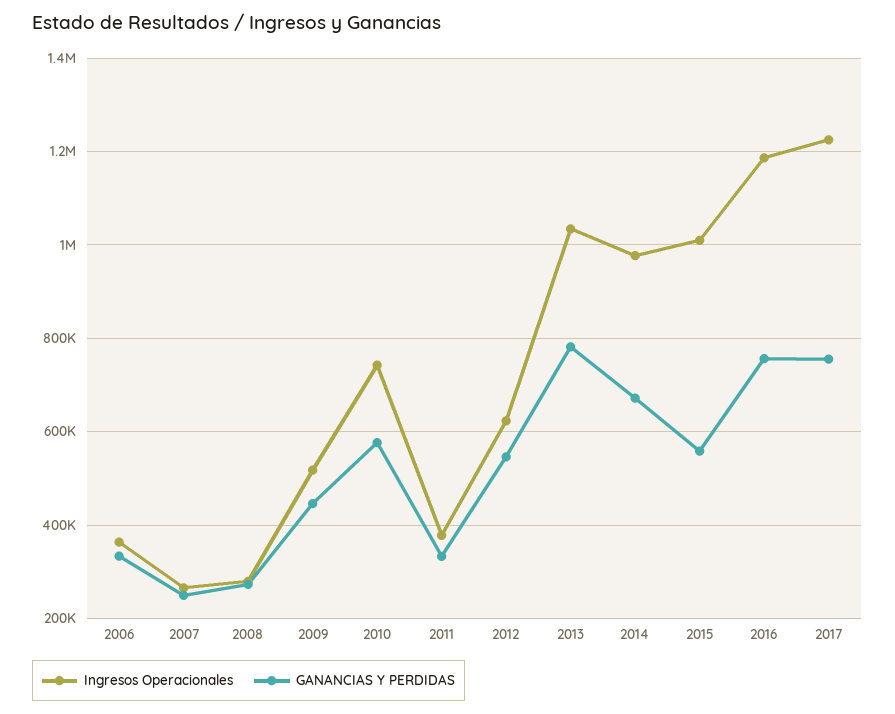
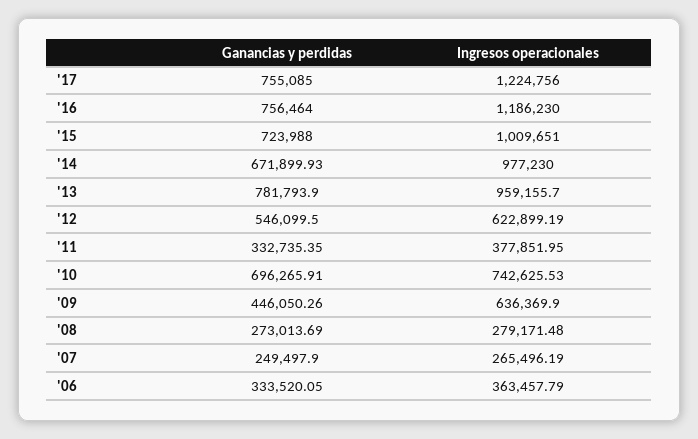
Ingresos Operacionales, 2009: 520000 -> 636369.9
GANANCIAS Y PERDIDAS, 2010: 580000 -> 696265.91
Ingresos Operacionales, 2013: 1040000 -> 959155.7
GANANCIAS Y PERDIDAS, 2015: 560000 -> 723988

